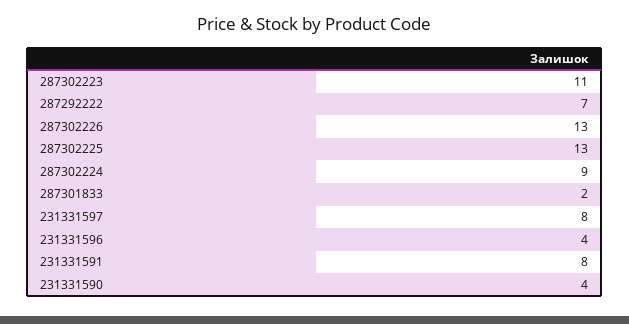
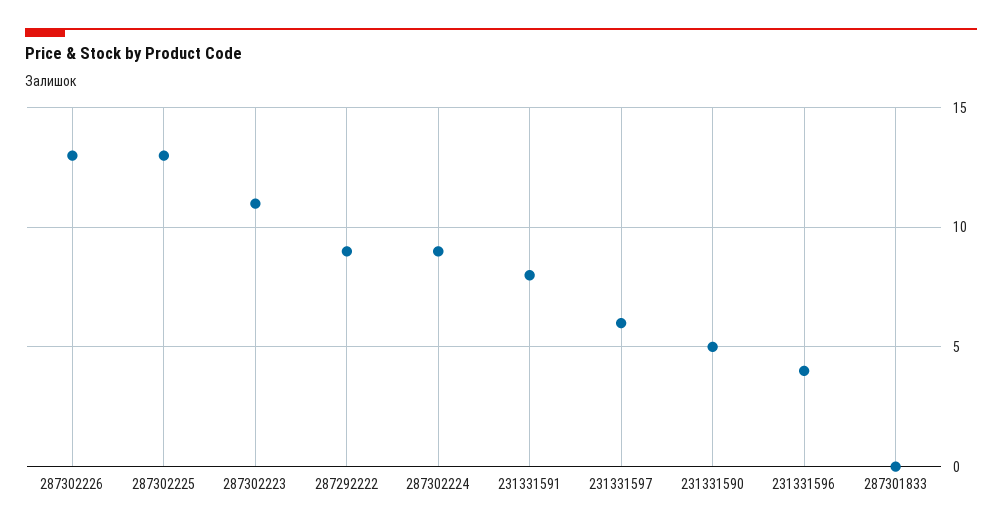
287292222: 7 -> 9
287301833: 2 -> 0
231331597: 8 -> 6
231331590: 4 -> 5

